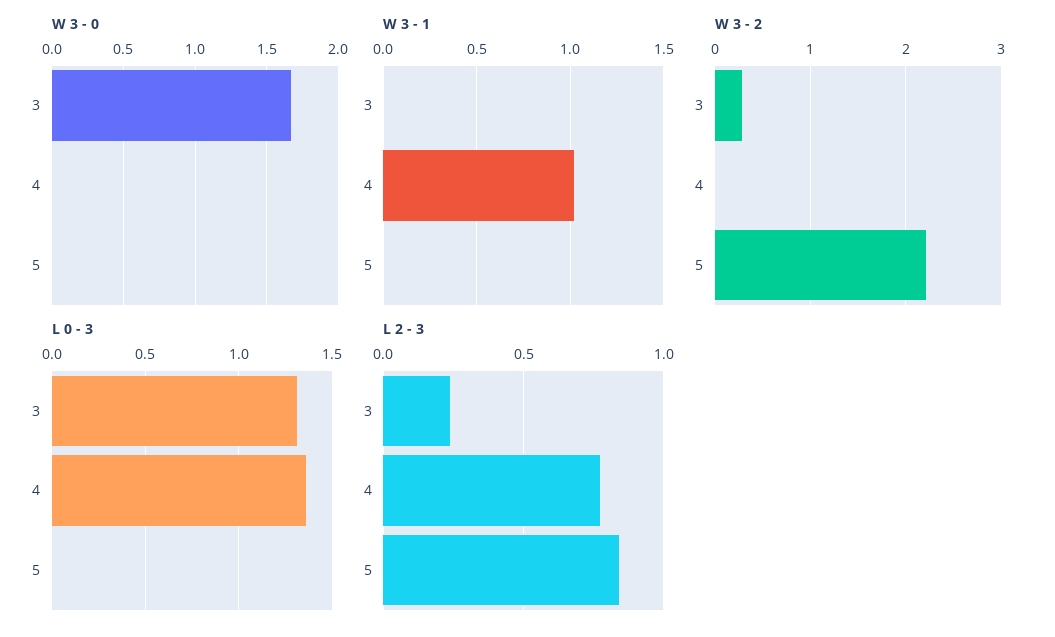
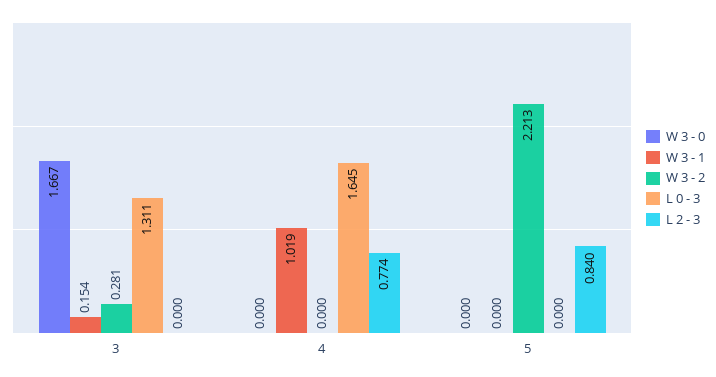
W 3 - 1, 3: 0 -> 0.154
L 0 - 3, 4: 1.35 -> 1.645
L 2 - 3, 3: 0.25 -> 0

